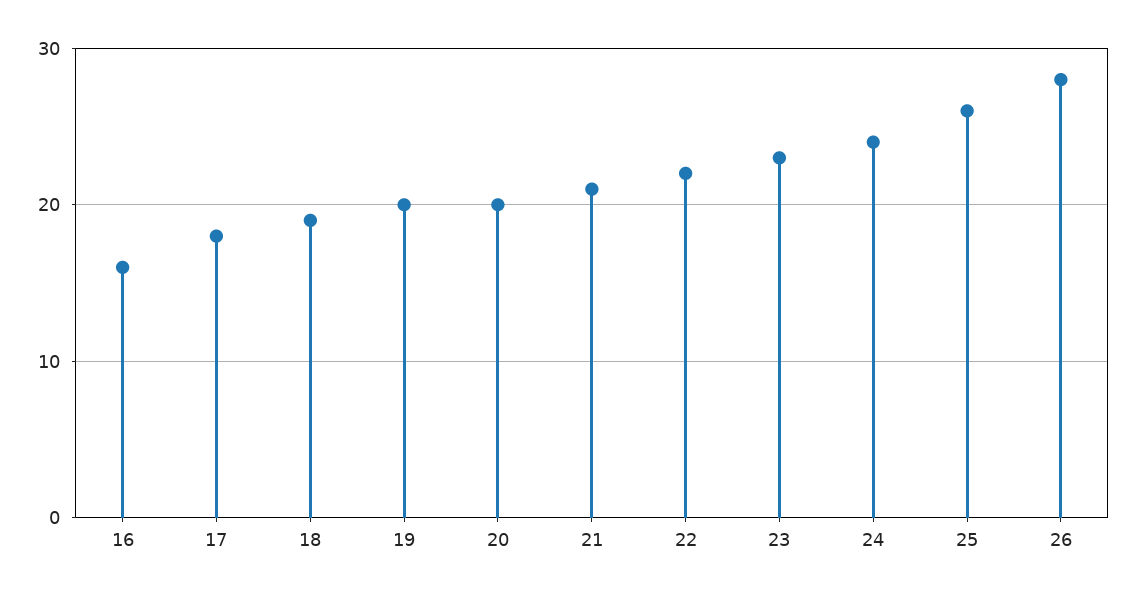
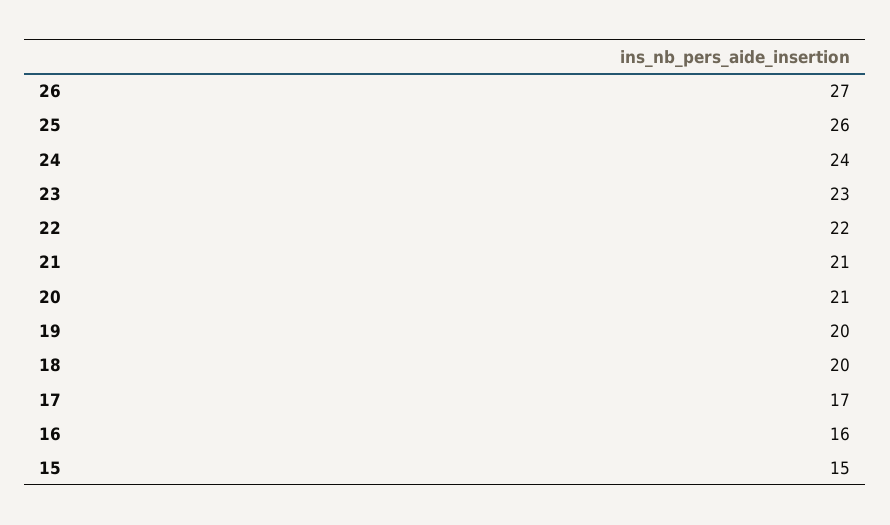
17: 18 -> 17
18: 19 -> 20
20: 20 -> 21
26: 28 -> 27
15: none -> 15

